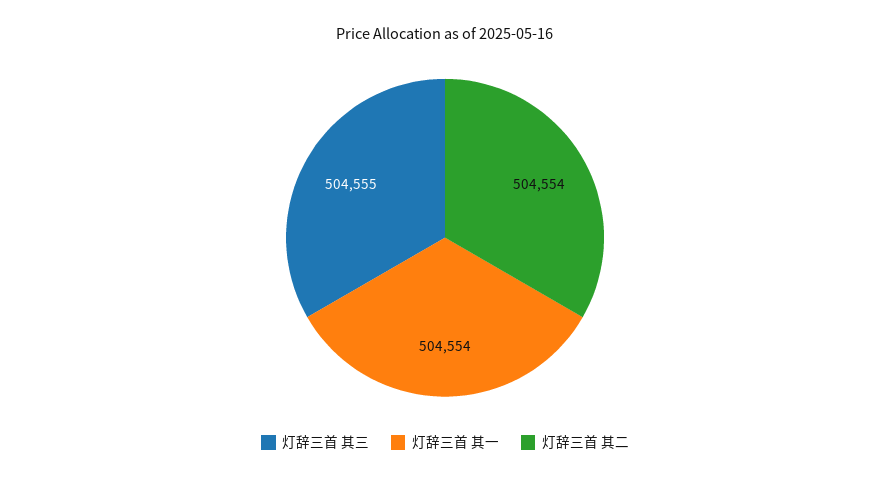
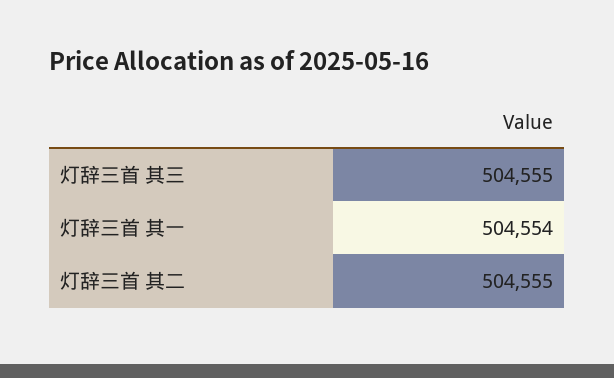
灯辞三首 其二: 504554 -> 504555

